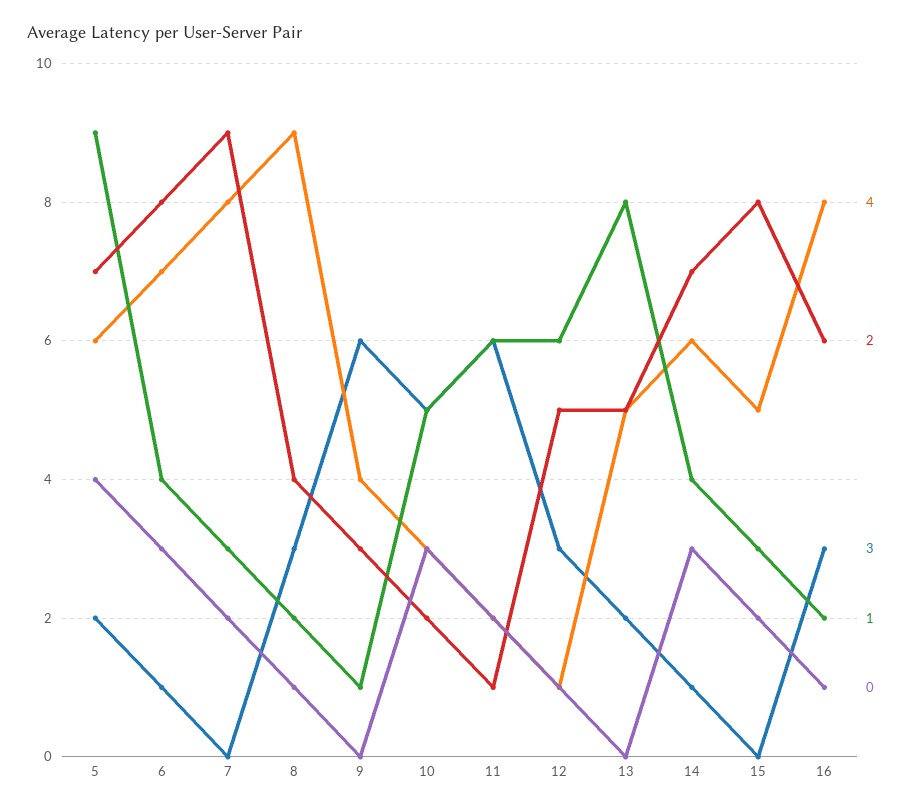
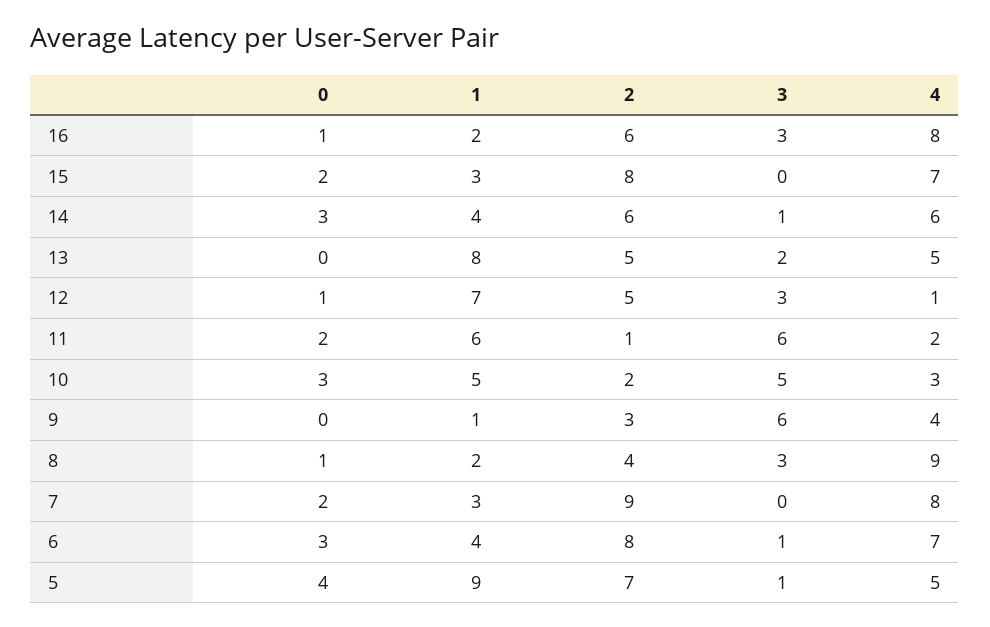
4, 5: 6 -> 5
3, 5: 2 -> 1
1, 12: 6 -> 7
2, 14: 7 -> 6
4, 15: 5 -> 7

